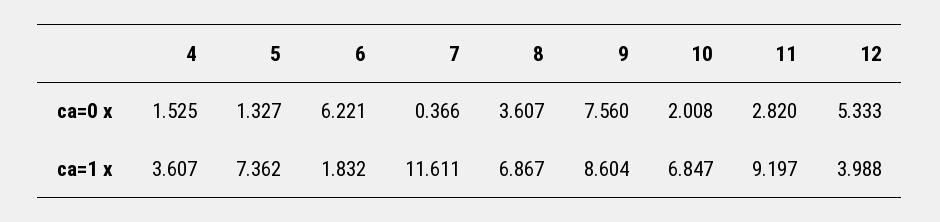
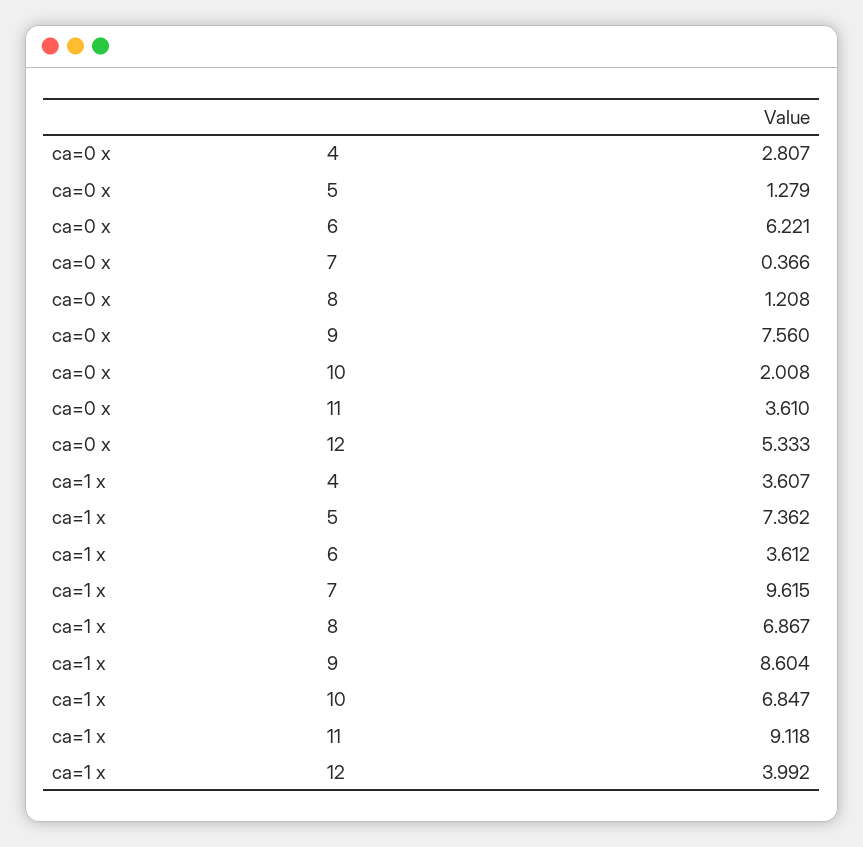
4, ca=0 x: 1.525 -> 2.807
5, ca=0 x: 1.327 -> 1.279
8, ca=0 x: 3.607 -> 1.208
11, ca=0 x: 2.82 -> 3.61
6, ca=1 x: 1.832 -> 3.612
7, ca=1 x: 11.611 -> 9.615
11, ca=1 x: 9.197 -> 9.118
12, ca=1 x: 3.988 -> 3.992

